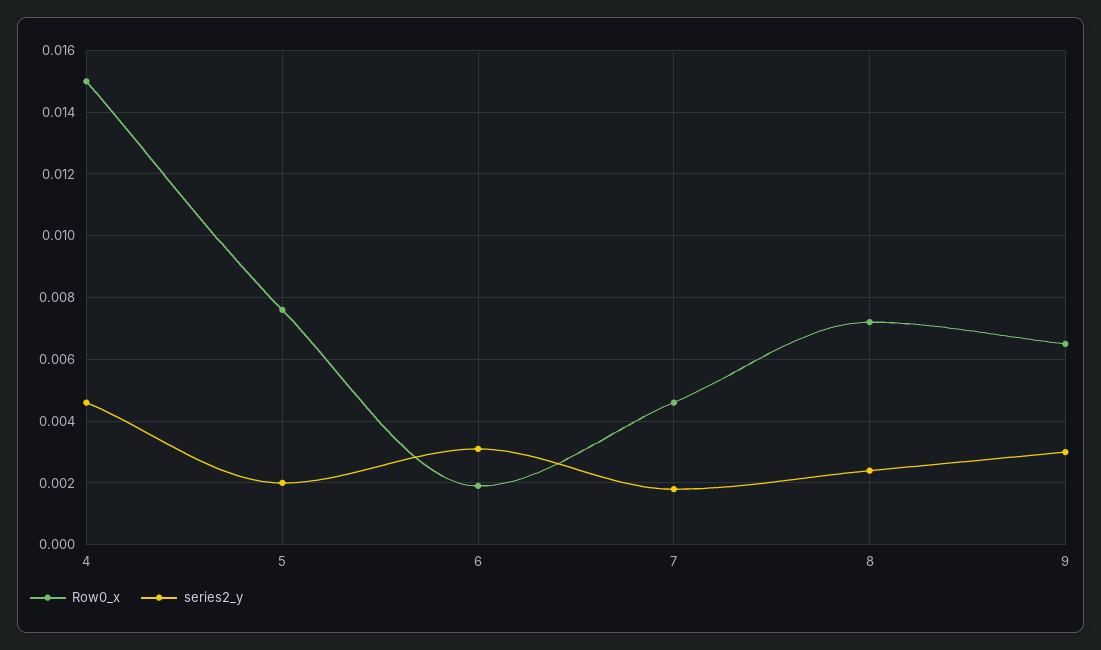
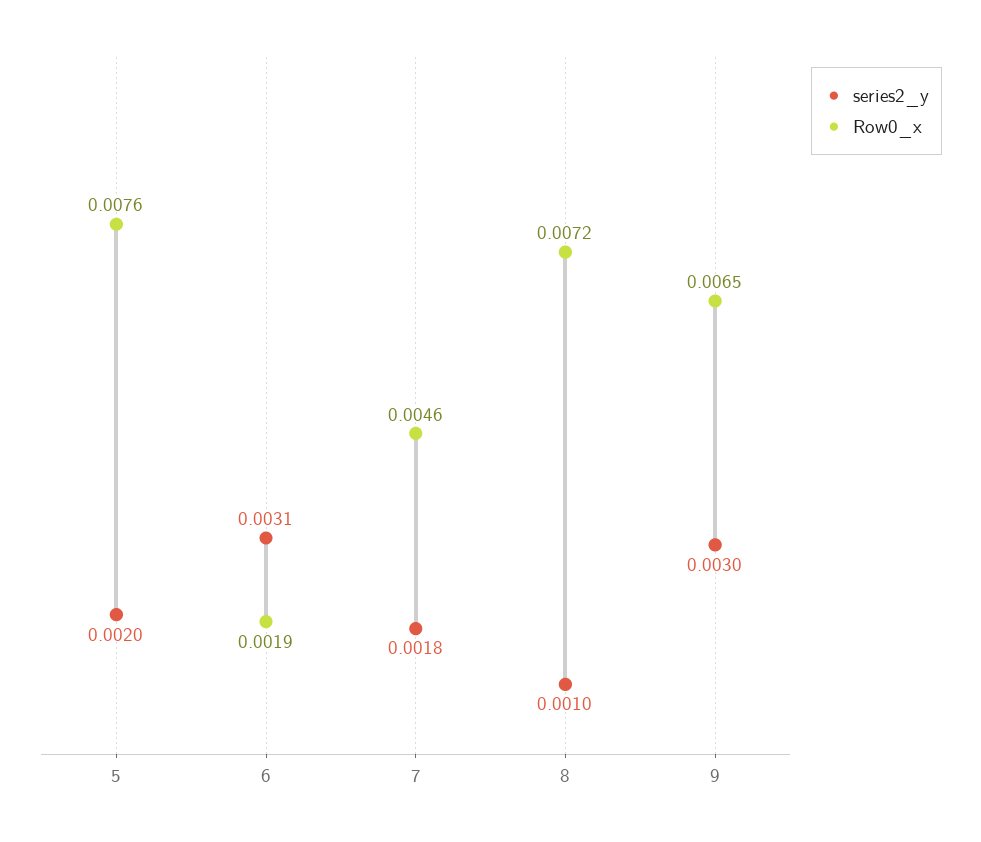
Row0_x, 4: 0.015 -> none
series2_y, 4: 0.0045 -> none
series2_y, 8: 0.0025 -> 0.001

